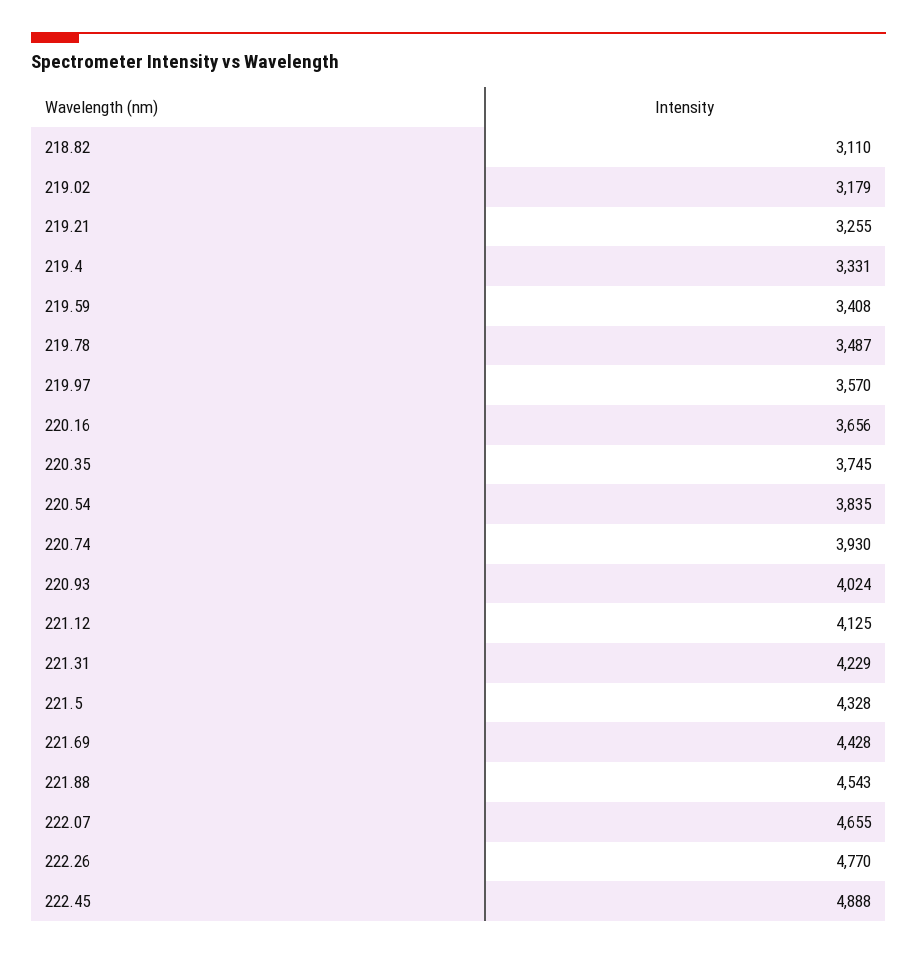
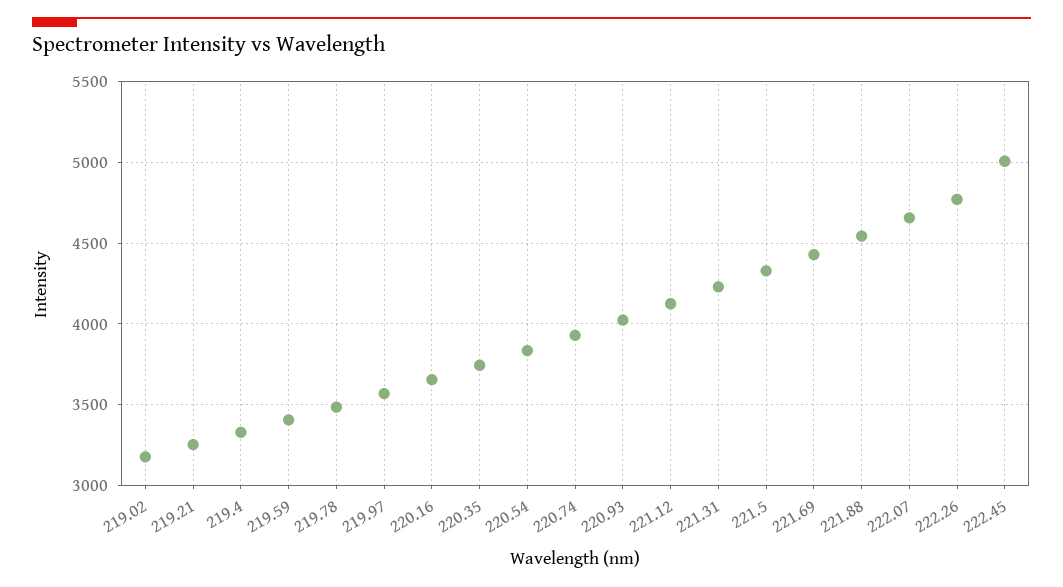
218.82: 3110 -> none
222.45: 4888 -> 5000

